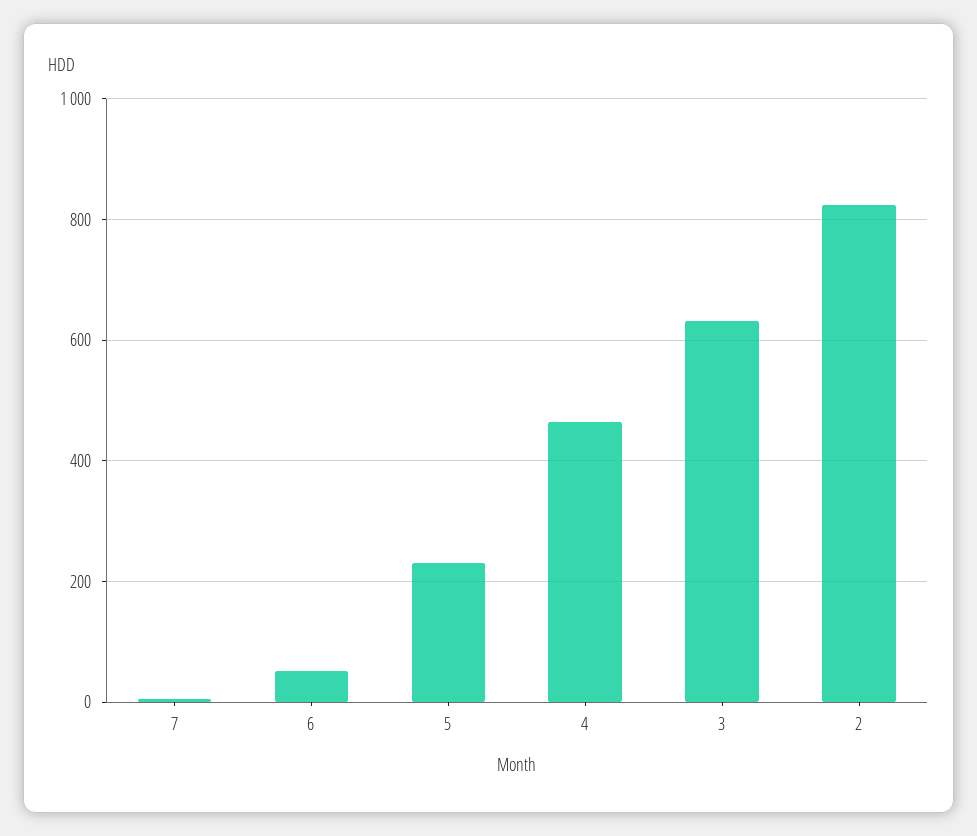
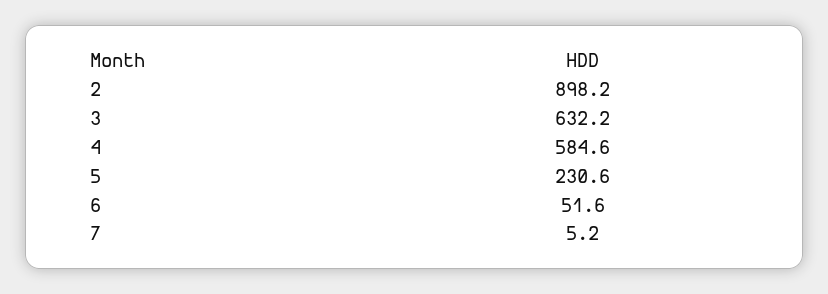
4: 460 -> 584.6
2: 820 -> 898.2

